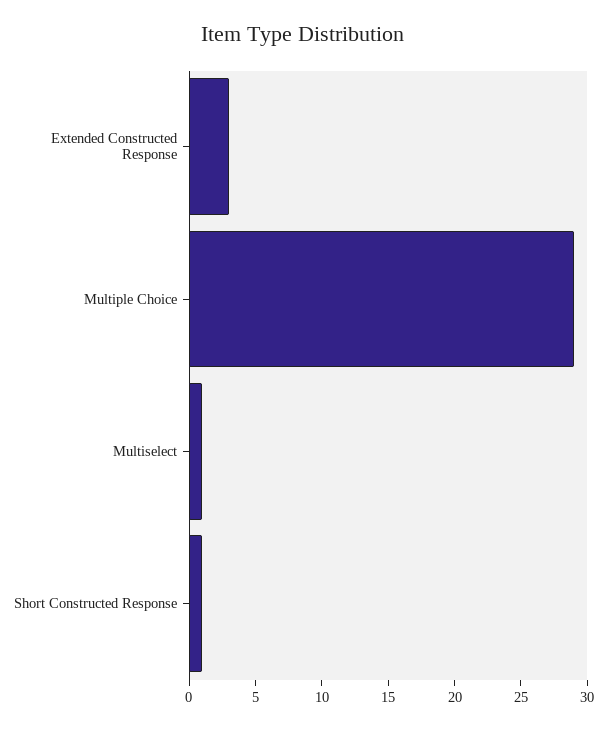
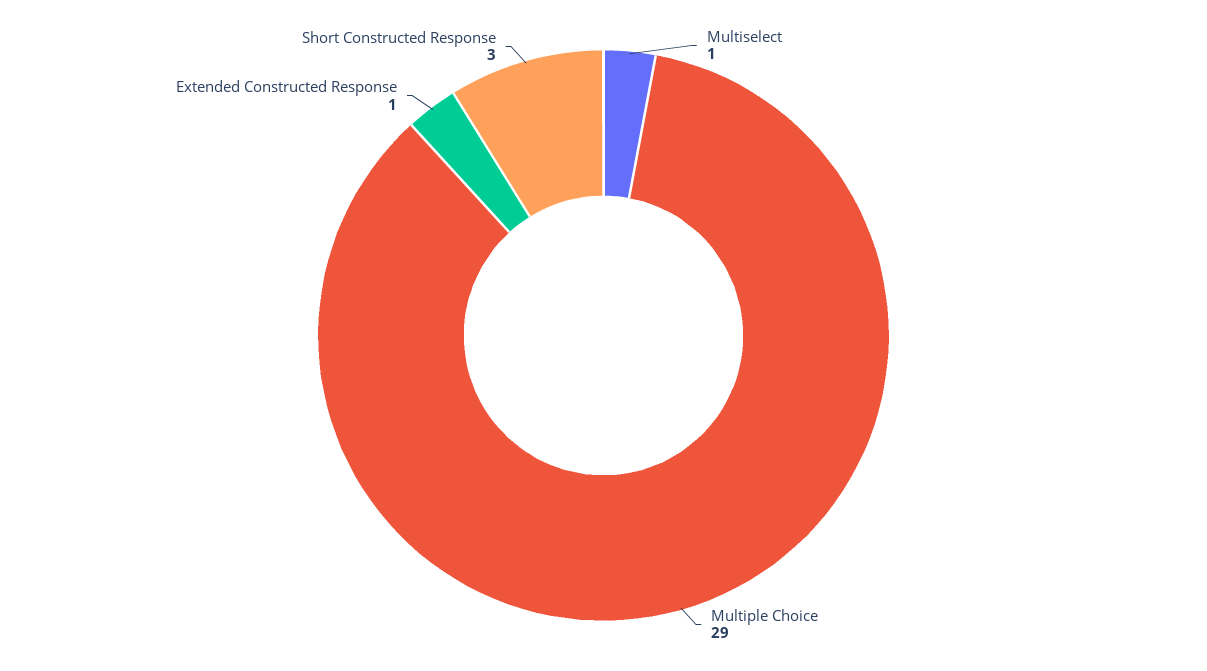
Extended Constructed Response: 3 -> 1
Short Constructed Response: 1 -> 3

